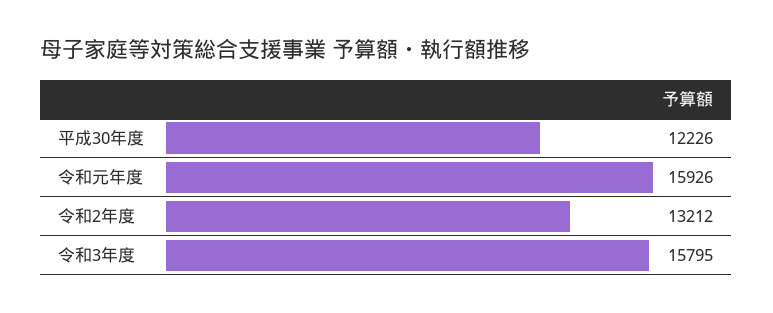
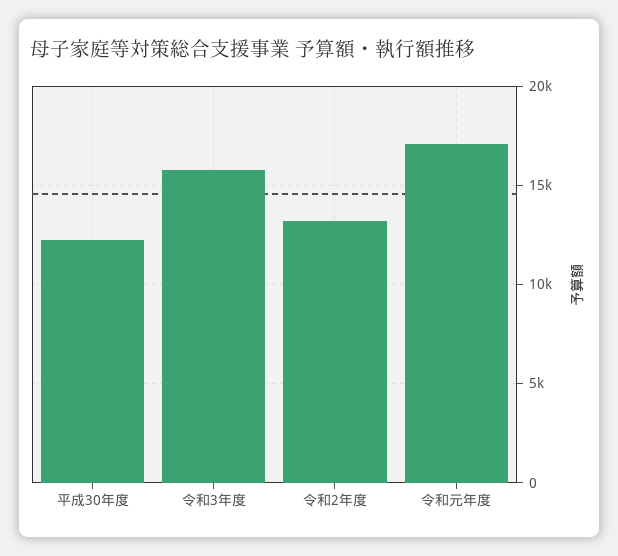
令和元年度: 15926 -> 17000

